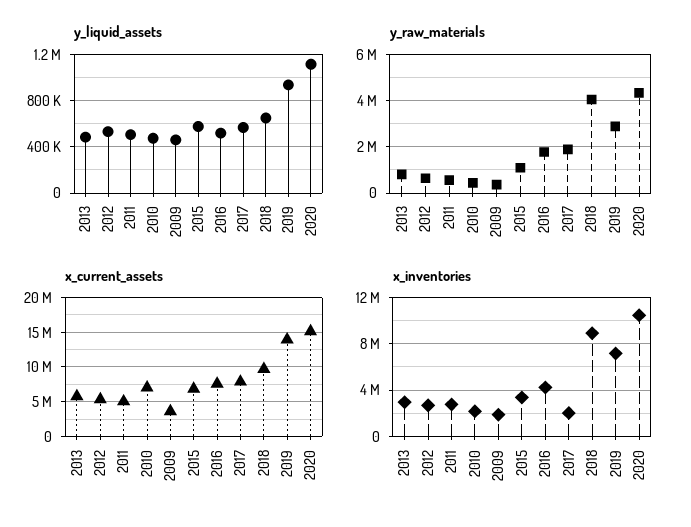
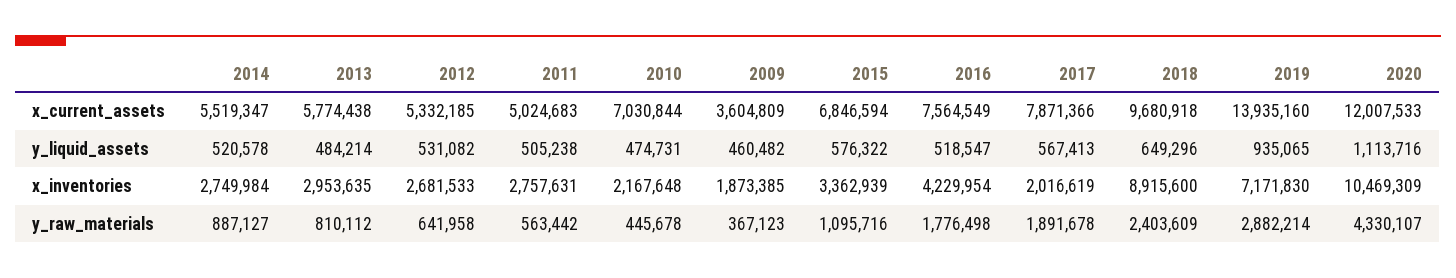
y_raw_materials, 2018: 4000000 -> 2403609
x_current_assets, 2020: 15000000 -> 12007533
x_current_assets, 2014: none -> 5519347
y_liquid_assets, 2014: none -> 520578
x_inventories, 2014: none -> 2749984
y_raw_materials, 2014: none -> 887127

